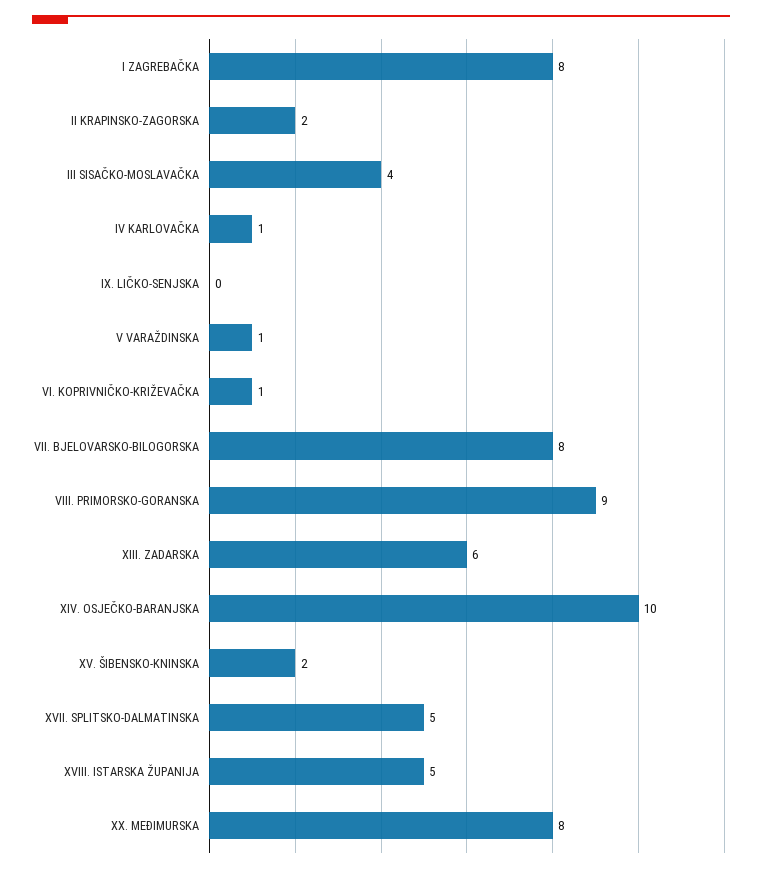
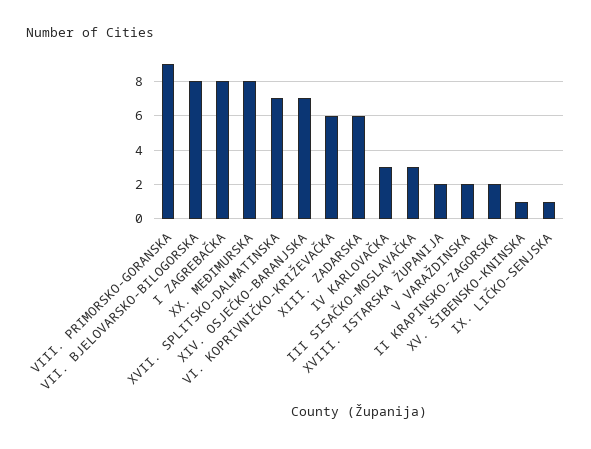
III SISAČKO-MOSLAVAČKA: 4 -> 3
IV KARLOVAČKA: 1 -> 3
IX. LIČKO-SENJSKA: 0 -> 1
V VARAŽDINSKA: 1 -> 2
VI. KOPRIVNIČKO-KRIŽEVAČKA: 1 -> 6
XIV. OSJEČKO-BARANJSKA: 10 -> 7
XV. ŠIBENSKO-KNINSKA: 2 -> 1
XVII. SPLITSKO-DALMATINSKA: 5 -> 7
XVIII. ISTARSKA ŽUPANIJA: 5 -> 2

